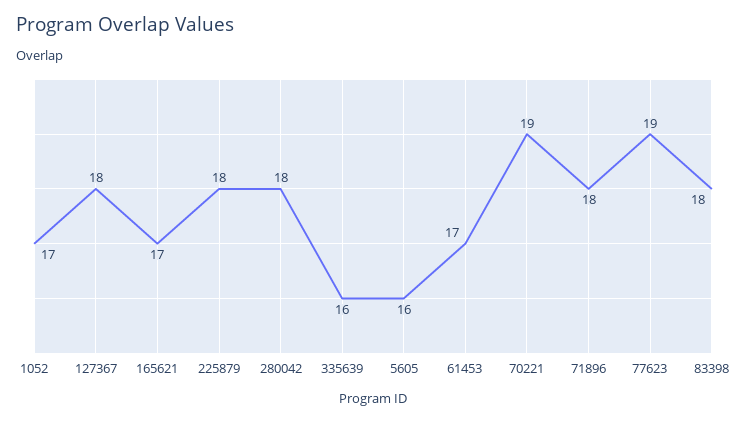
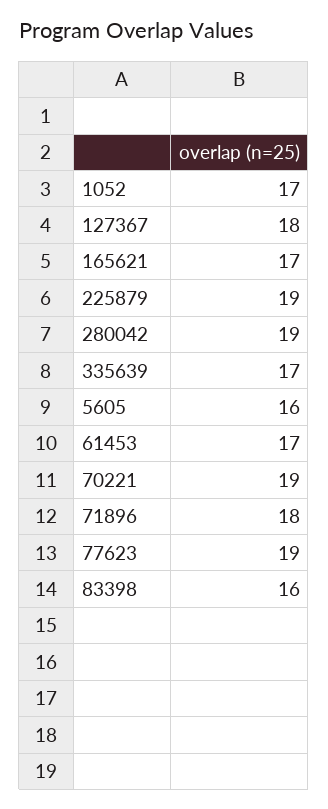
225879: 18 -> 19
280042: 18 -> 19
335639: 16 -> 17
83398: 18 -> 16

